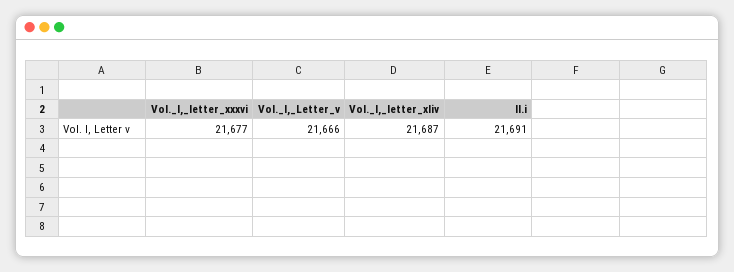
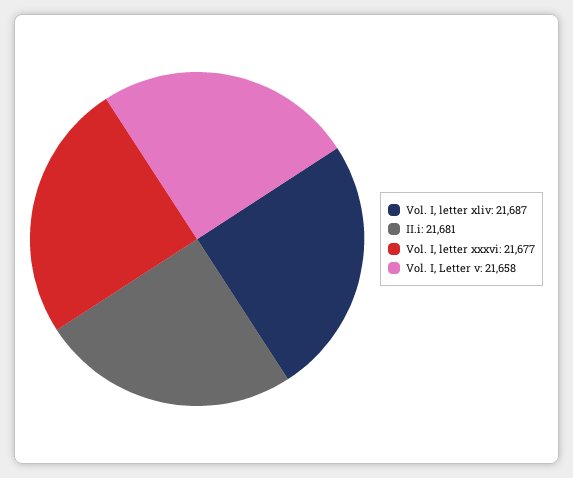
Vol._I,_Letter_v: 21666 -> 21658
II.i: 21691 -> 21681

